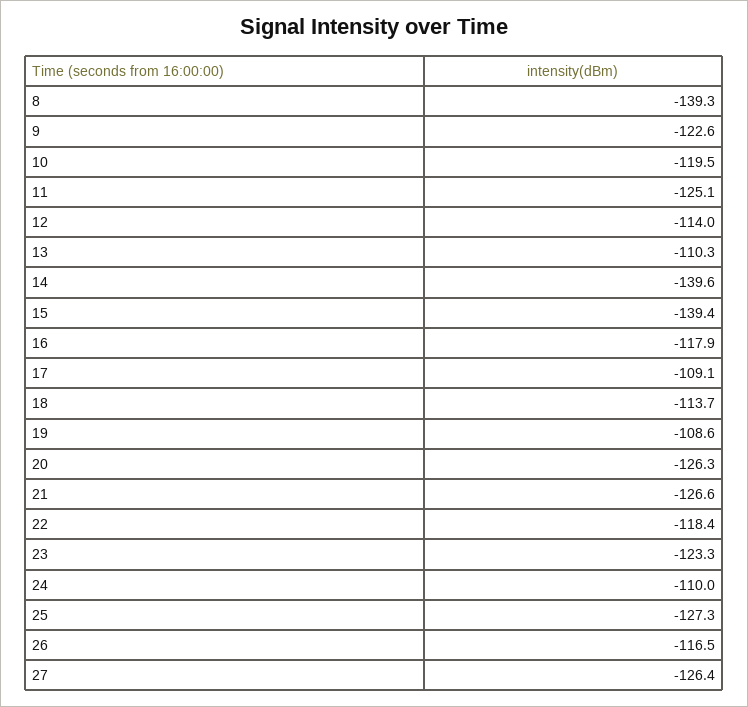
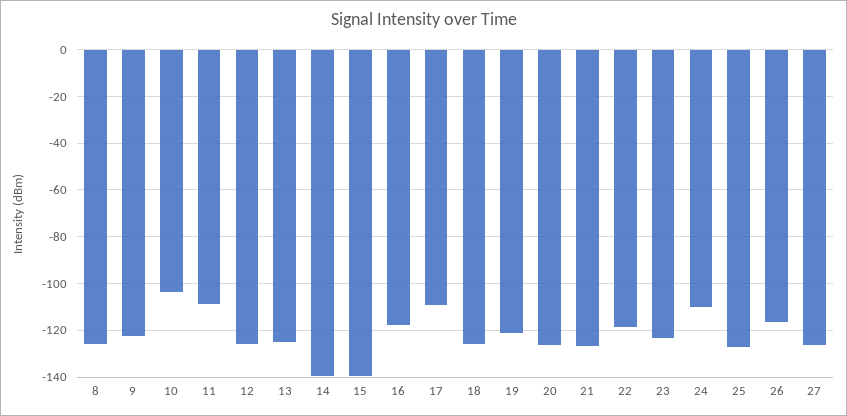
8: -139.3 -> -125
10: -119.5 -> -105
11: -125.1 -> -110
12: -114 -> -125
13: -110.3 -> -125
18: -113.7 -> -125
19: -108.6 -> -120

